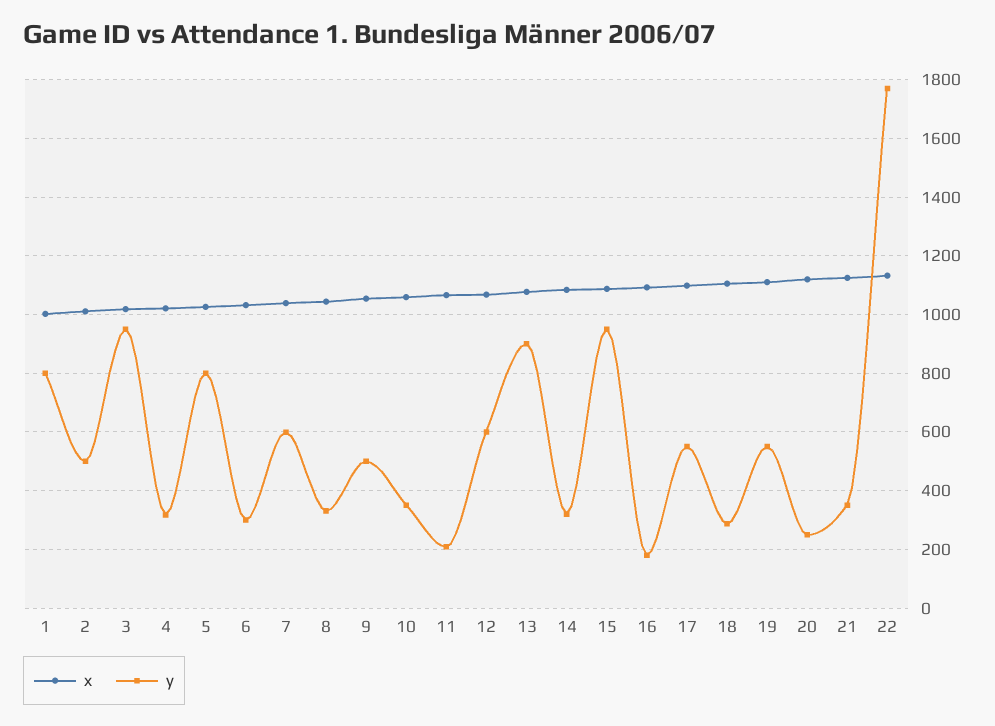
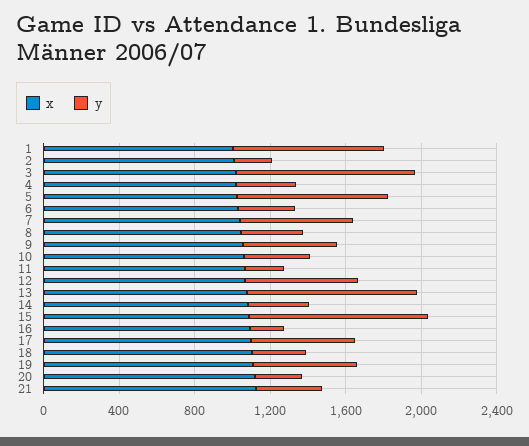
y, 2: 500 -> 200
x, 22: 1125 -> none
y, 22: 1775 -> none

